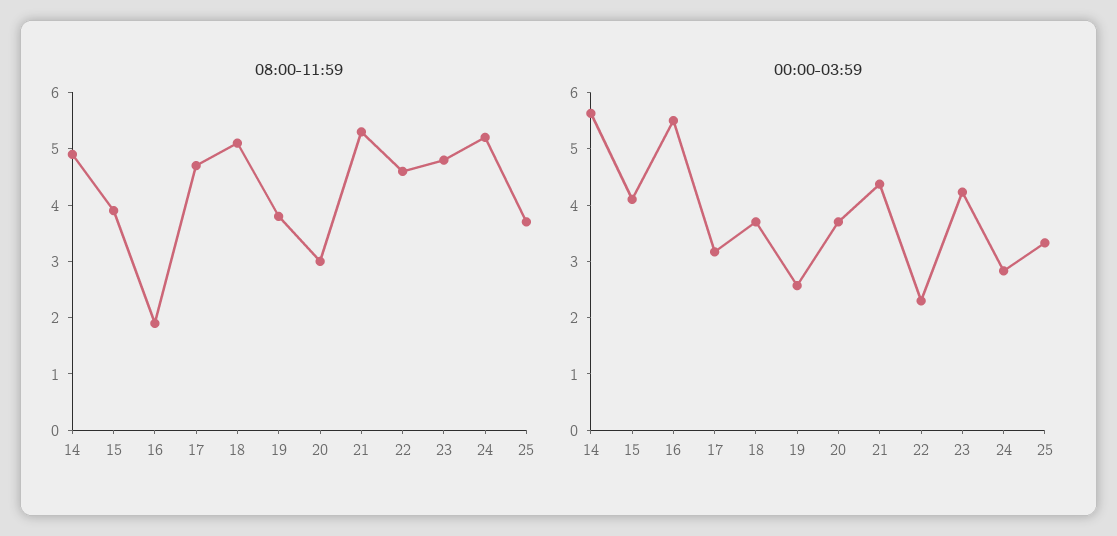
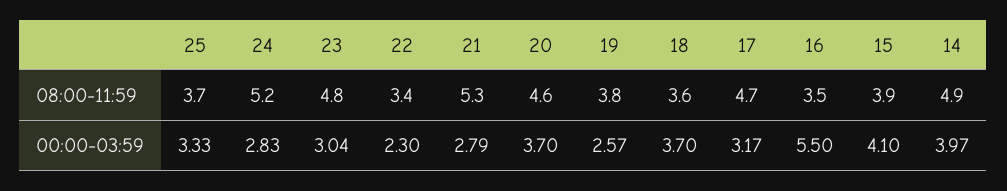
08:00-11:59, 16: 2 -> 3.5
08:00-11:59, 18: 5 -> 3.6
08:00-11:59, 20: 3 -> 4.6
08:00-11:59, 22: 4.5 -> 3.4
00:00-03:59, 14: 5.6 -> 3.97
00:00-03:59, 21: 4.4 -> 2.79
00:00-03:59, 23: 4.2 -> 3.04

